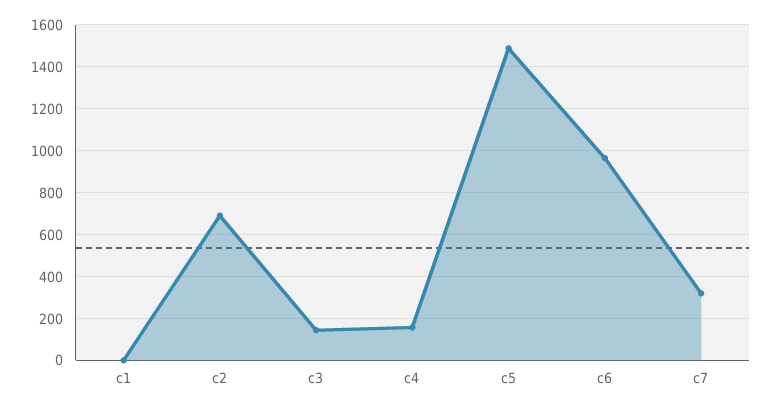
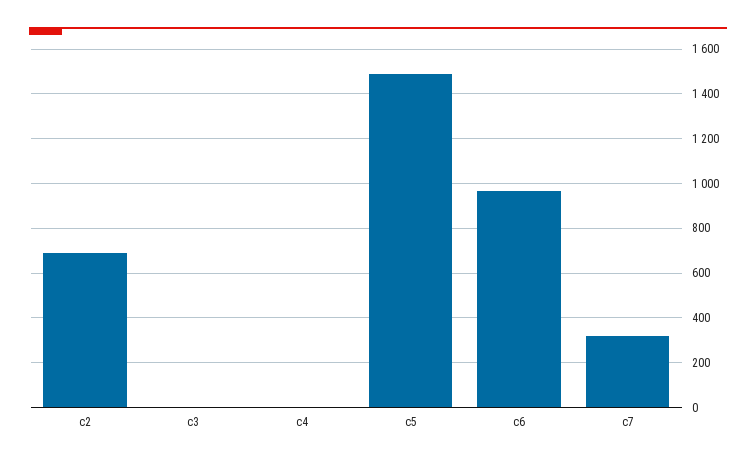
c1: 0 -> none
c3: 150 -> 0
c4: 150 -> 0

